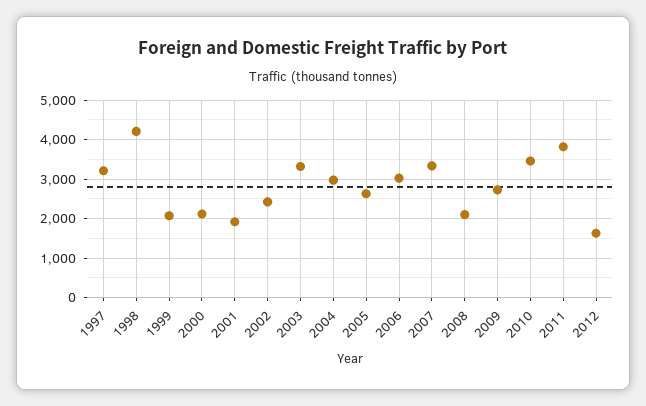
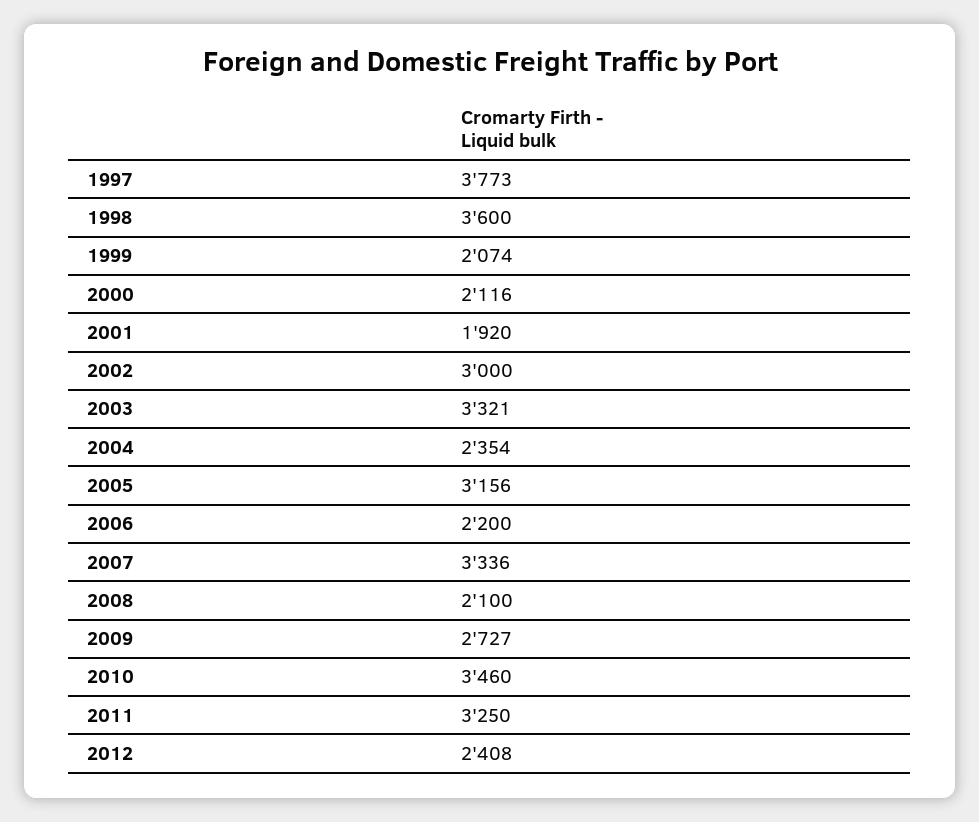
1997: 3200 -> 3773
1998: 4200 -> 3600
2002: 2400 -> 3000
2004: 3000 -> 2354
2005: 2600 -> 3156
2006: 3000 -> 2200
2011: 3800 -> 3250
2012: 1600 -> 2408

